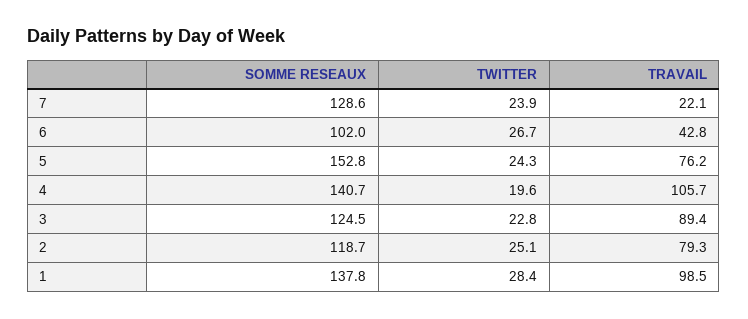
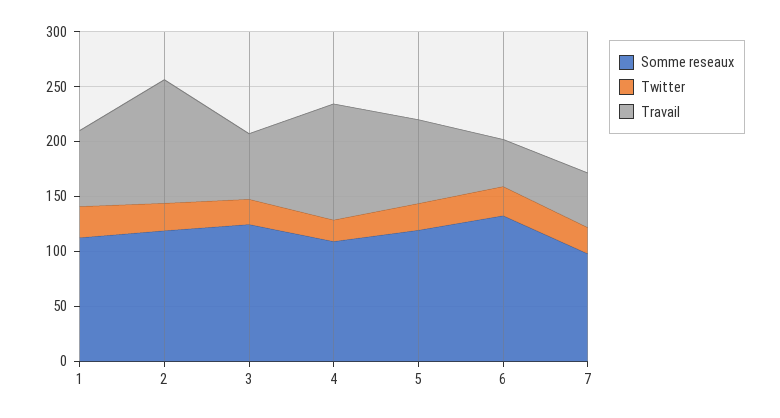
SOMME RESEAUX, 7: 128.6 -> 100
TRAVAIL, 7: 22.1 -> 50
SOMME RESEAUX, 6: 102 -> 130
SOMME RESEAUX, 5: 152.8 -> 120
SOMME RESEAUX, 4: 140.7 -> 110
TRAVAIL, 3: 89.4 -> 60
TRAVAIL, 2: 79.3 -> 110
SOMME RESEAUX, 1: 137.8 -> 110
TRAVAIL, 1: 98.5 -> 70

